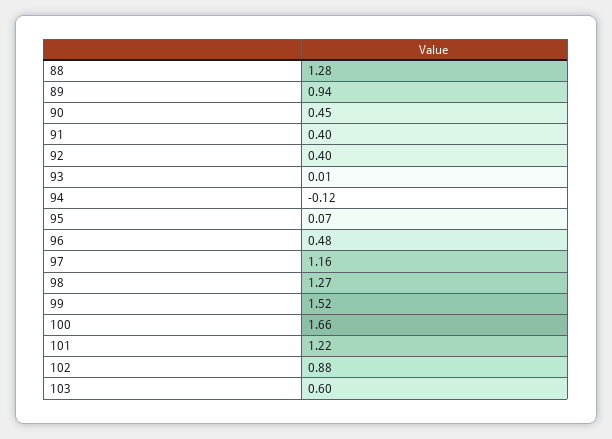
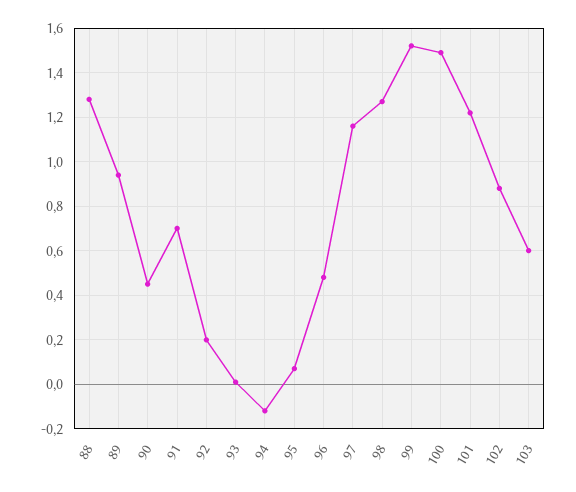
91: 0.4 -> 0.7
92: 0.4 -> 0.2
100: 1.66 -> 1.5

